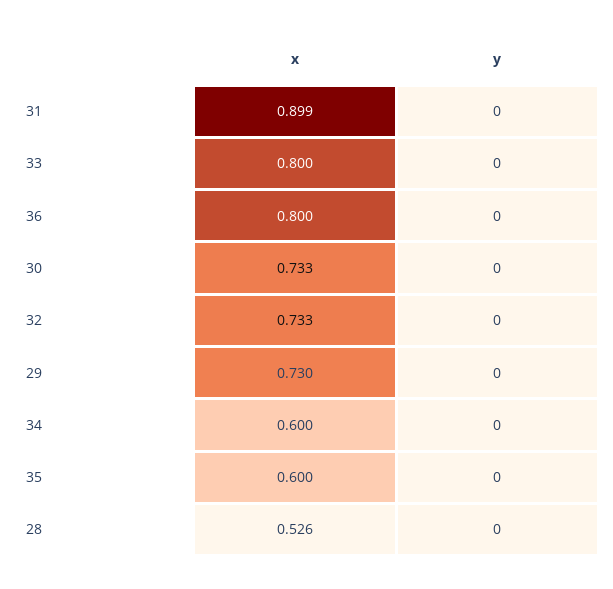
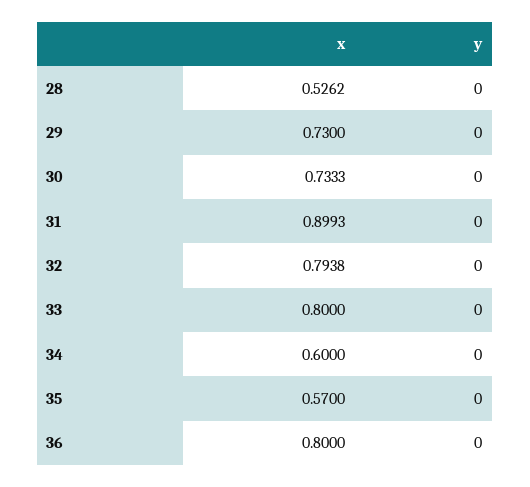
x, 32: 0.733 -> 0.7938
x, 35: 0.6 -> 0.57

